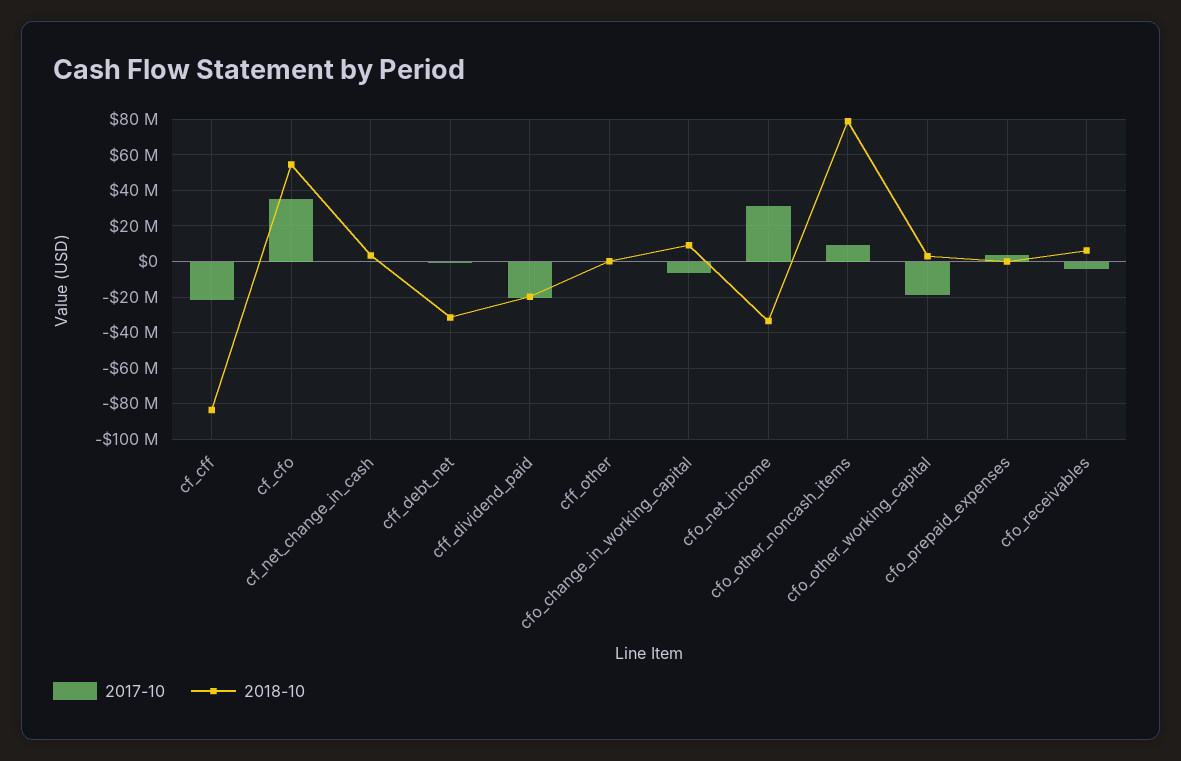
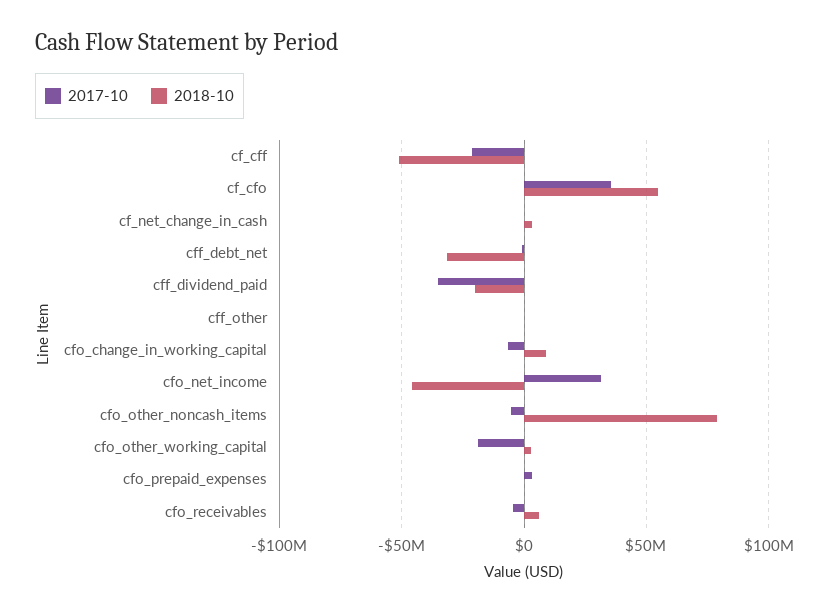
2018-10, cf_cff: -85000000 -> -50000000
2017-10, cff_dividend_paid: -20000000 -> -35000000
2018-10, cfo_net_income: -35000000 -> -45000000
2017-10, cfo_other_noncash_items: 10000000 -> -5000000

